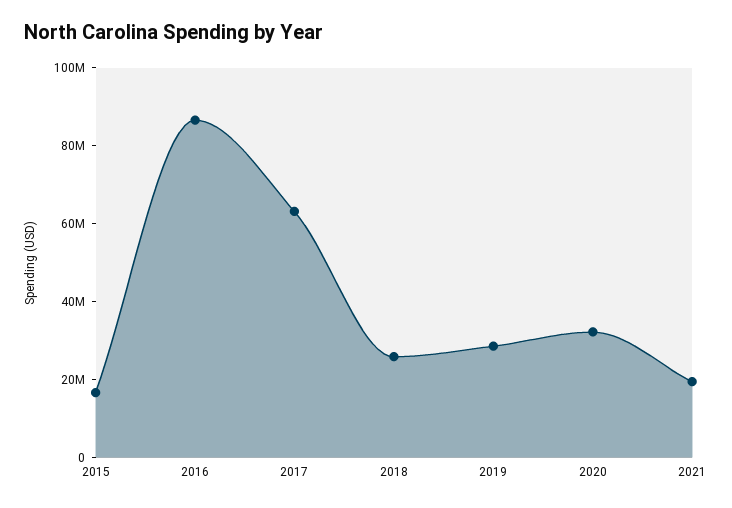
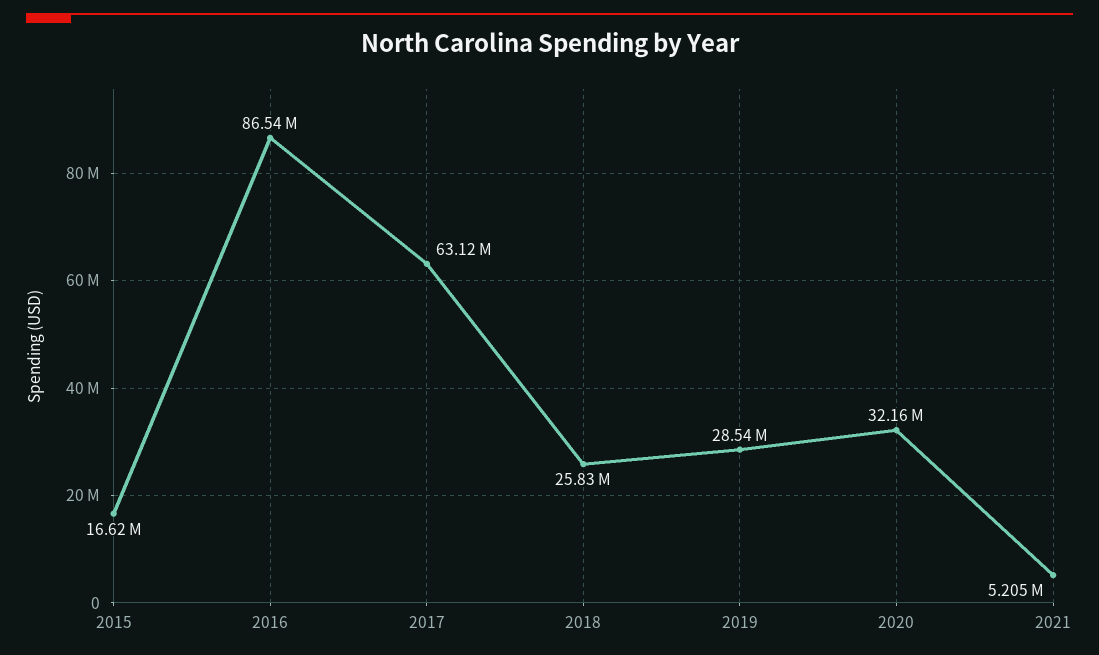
2021: 20000000 -> 5205000

